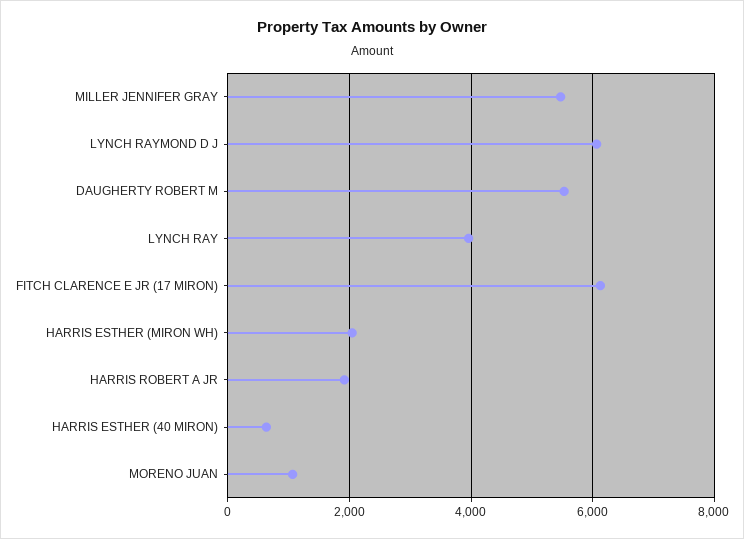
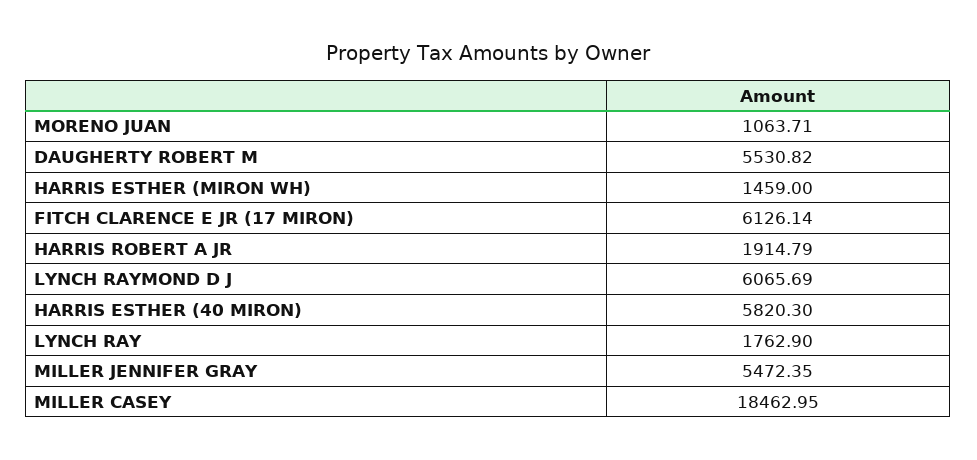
LYNCH RAY: 4000 -> 1762.9
HARRIS ESTHER (MIRON WH): 2000 -> 1459
HARRIS ESTHER (40 MIRON): 600 -> 5820.3
MILLER CASEY: none -> 18462.95

